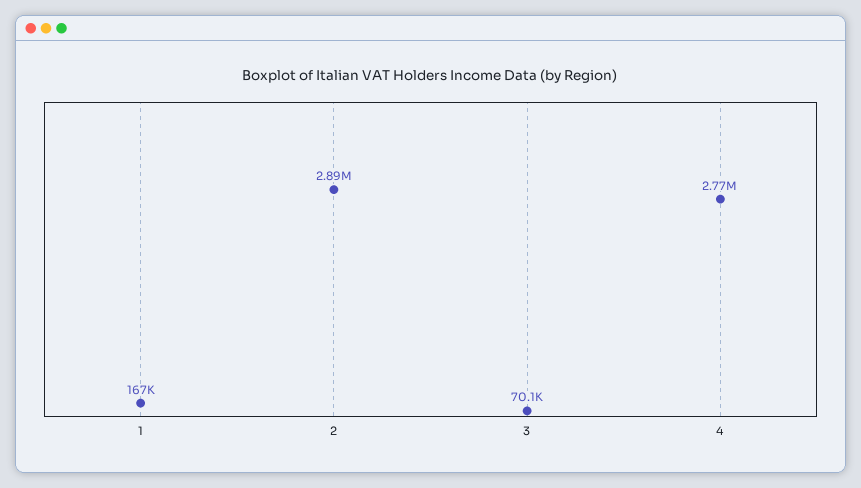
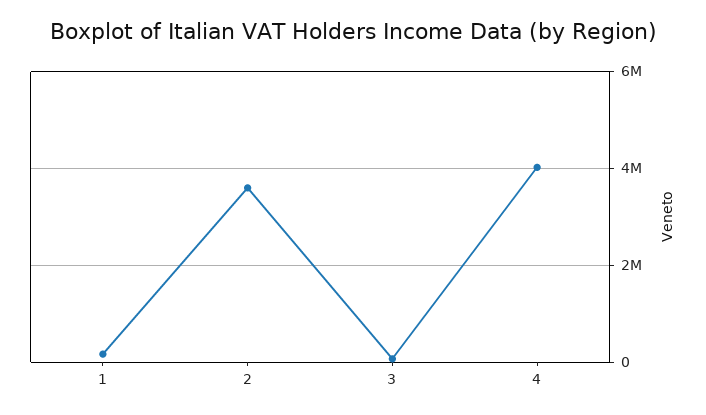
2: 2890000 -> 3600000
4: 2770000 -> 4000000

